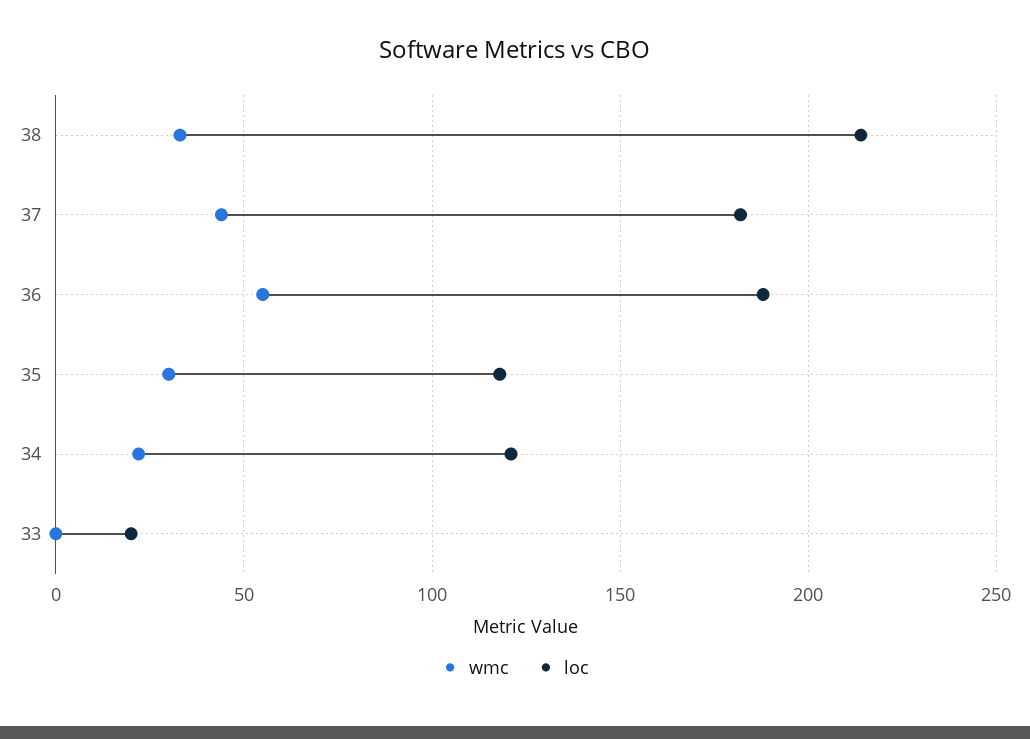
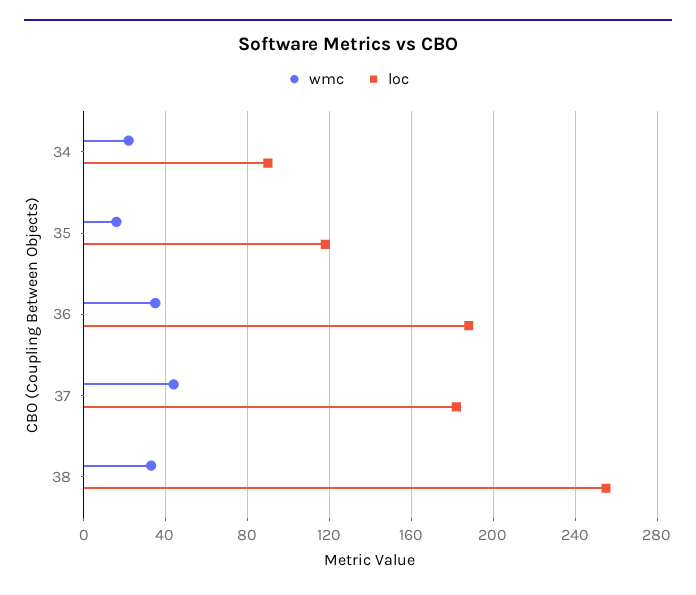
loc, 38: 215 -> 255
wmc, 36: 55 -> 35
wmc, 35: 30 -> 15
loc, 34: 120 -> 90
wmc, 33: 0 -> none
loc, 33: 20 -> none

